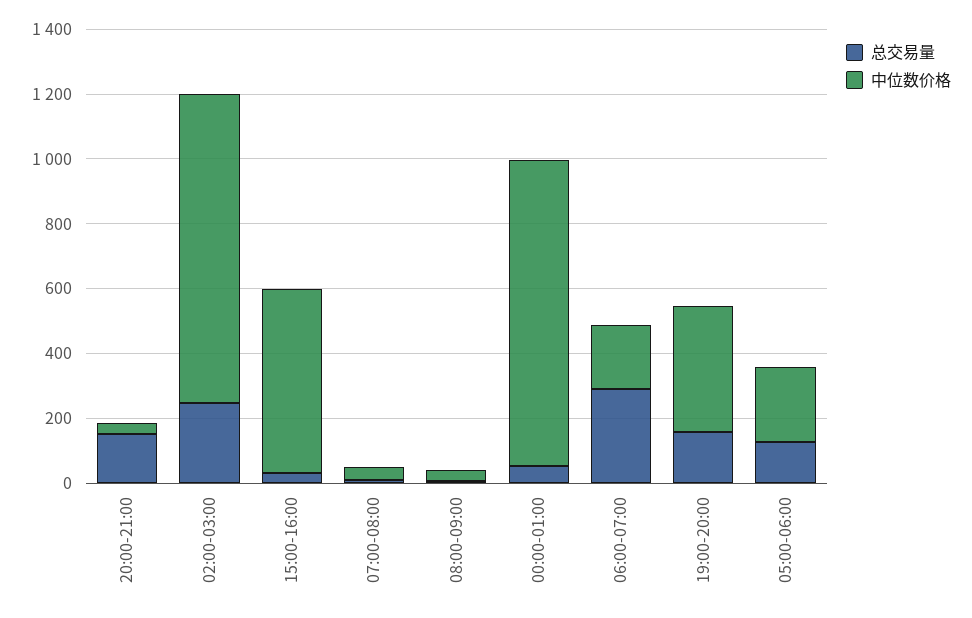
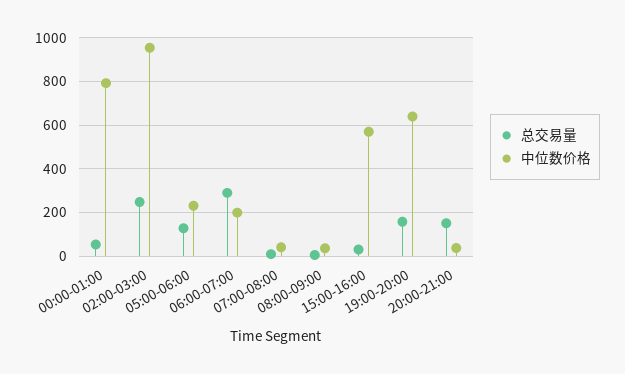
中位数价格, 00:00-01:00: 950 -> 800
中位数价格, 19:00-20:00: 400 -> 650

